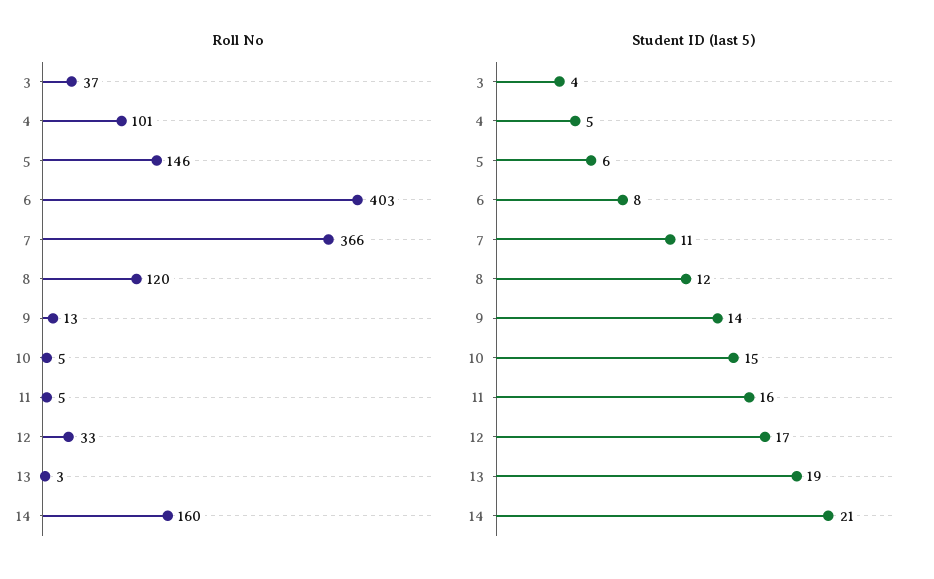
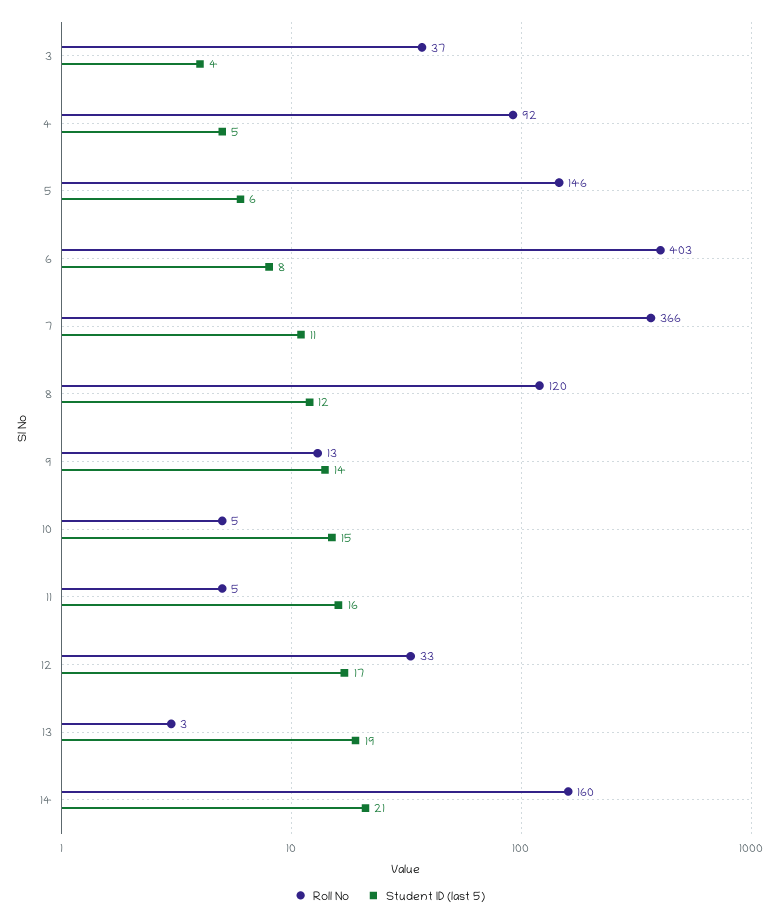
Roll No, 4: 101 -> 92

